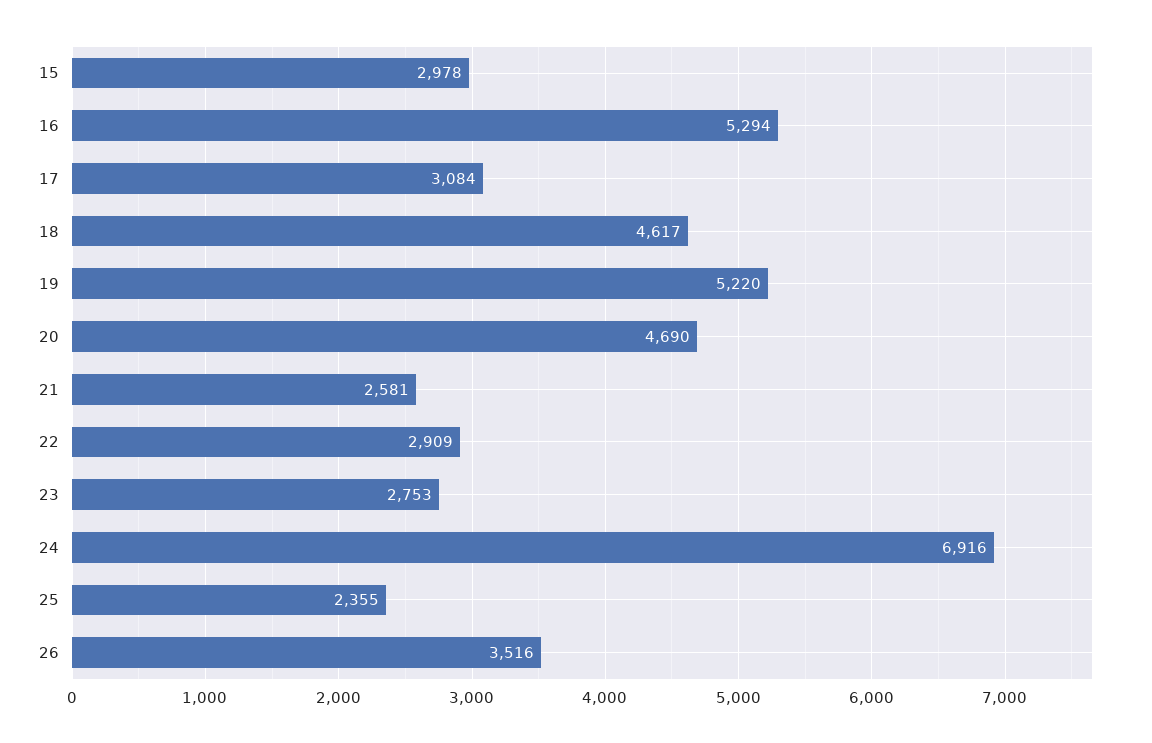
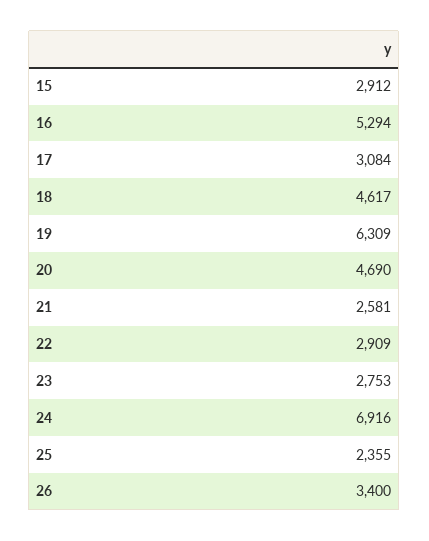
15: 2978 -> 2912
19: 5220 -> 6309
26: 3516 -> 3400

